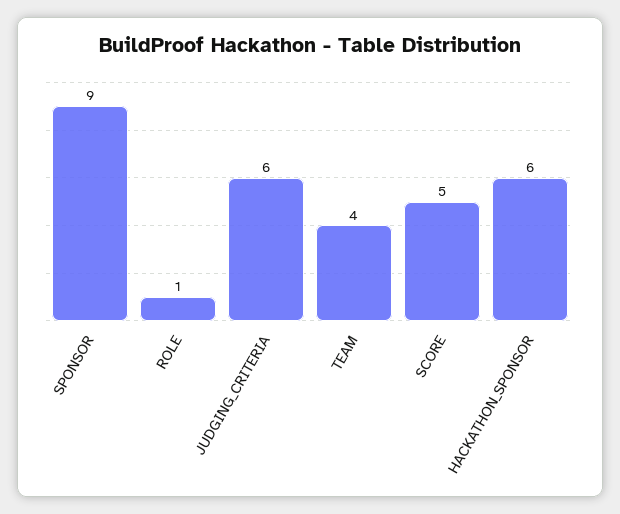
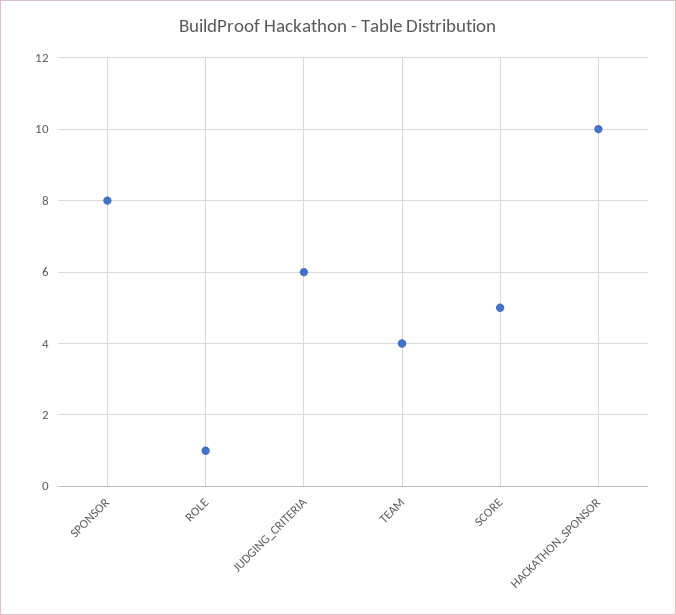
SPONSOR: 9 -> 8
HACKATHON_SPONSOR: 6 -> 10

